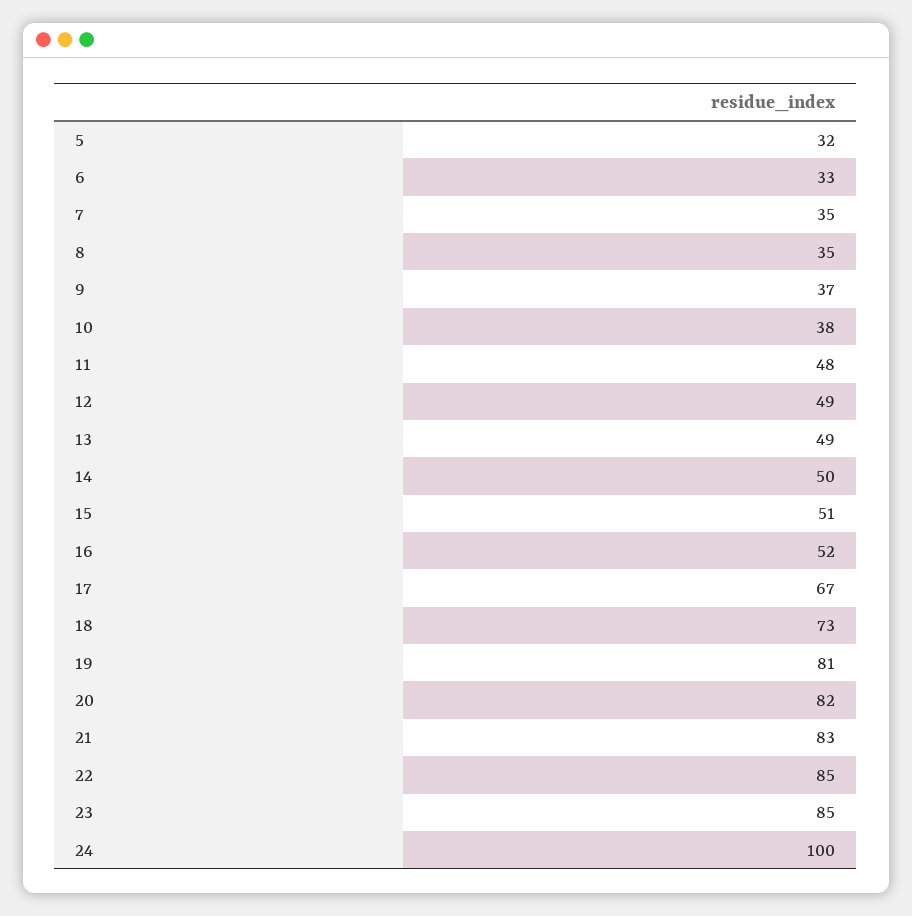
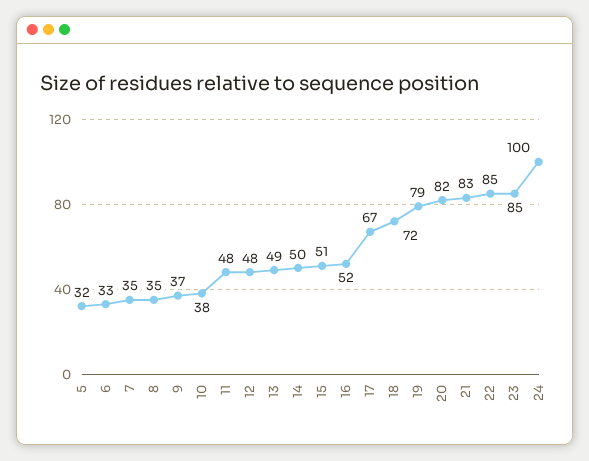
12: 49 -> 48
18: 73 -> 72
19: 81 -> 79

